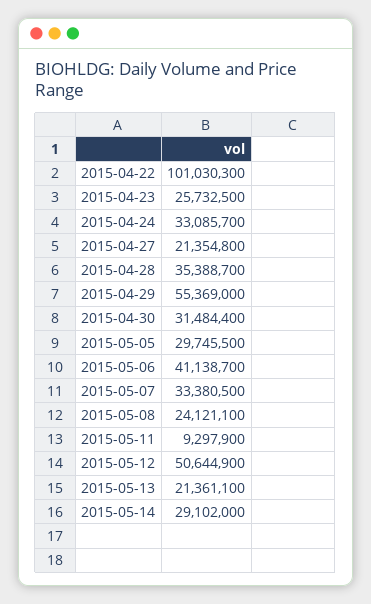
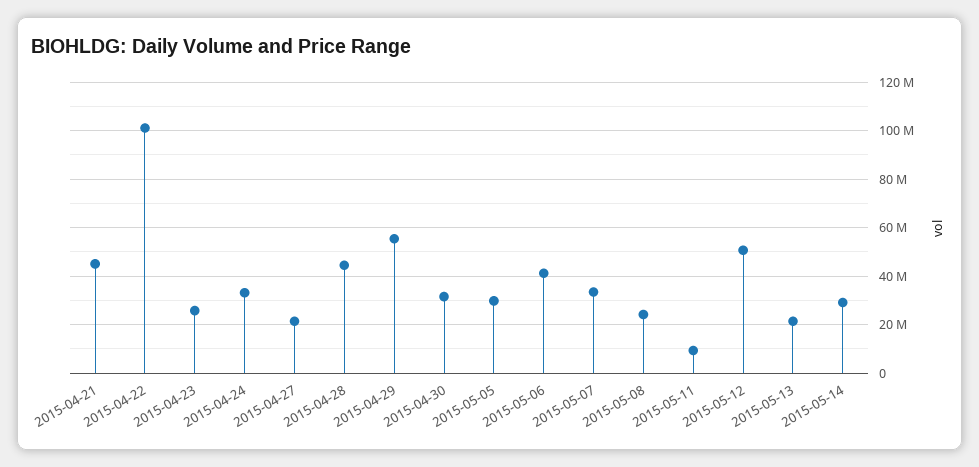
2015-04-28: 35388700 -> 45000000
2015-04-21: none -> 45000000

